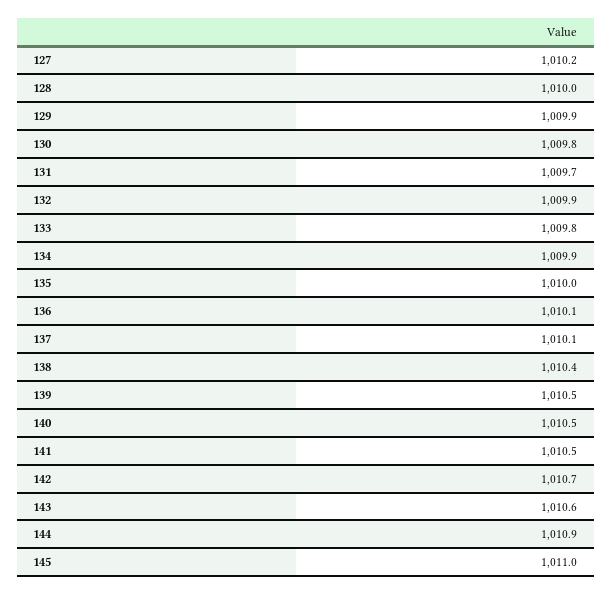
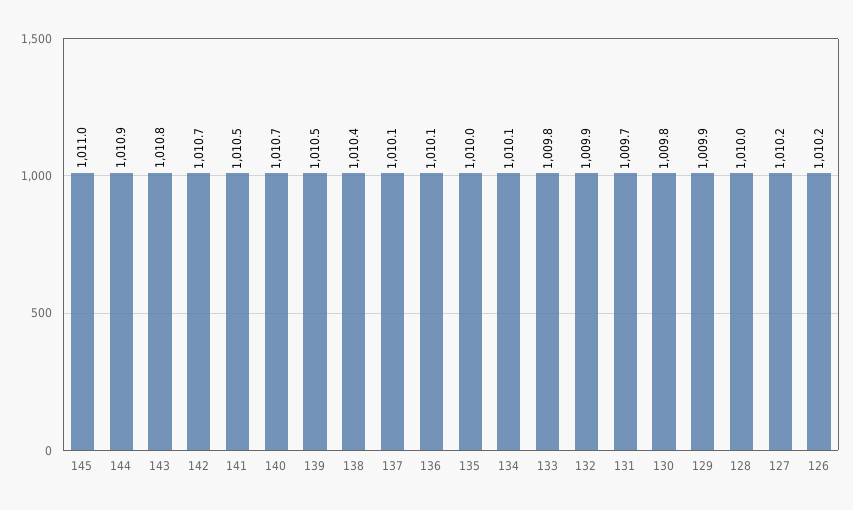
134: 1009.9 -> 1010.1
140: 1010.5 -> 1010.7
143: 1010.6 -> 1010.8
126: none -> 1010.2

